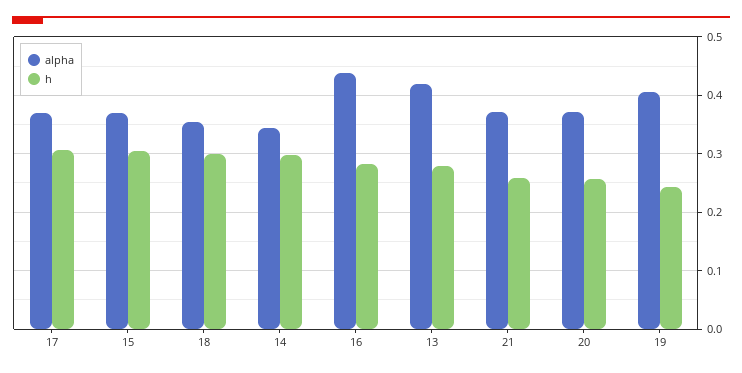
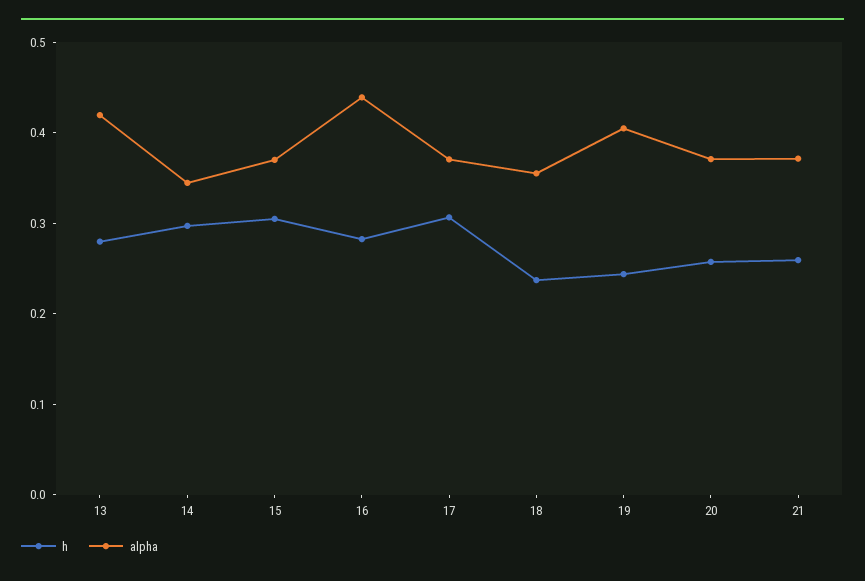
h, 18: 0.3 -> 0.24

